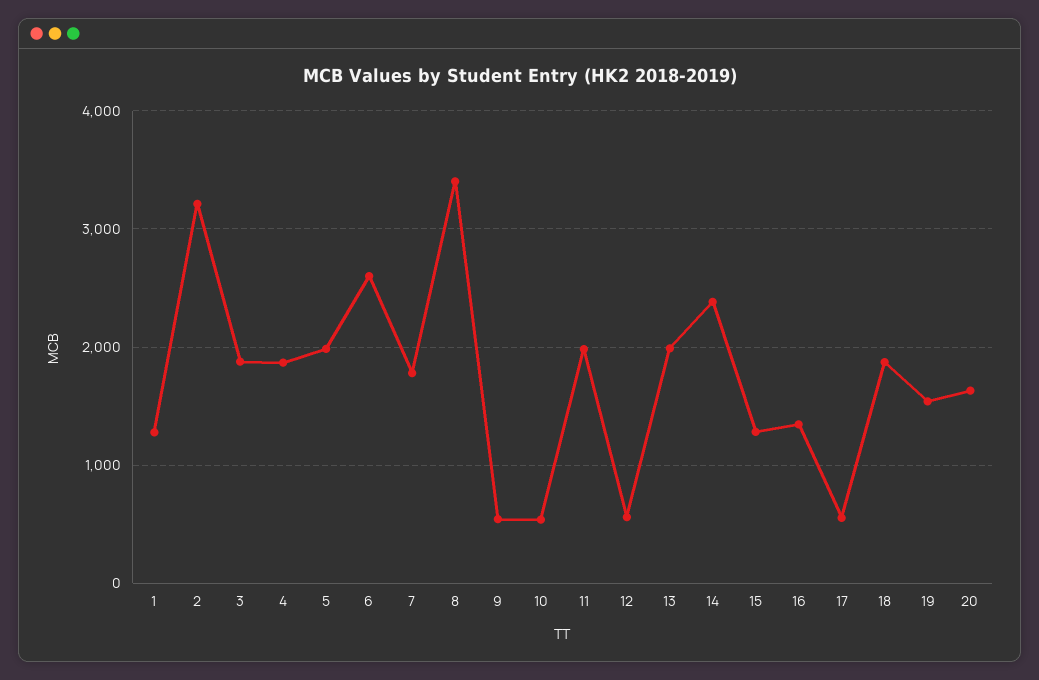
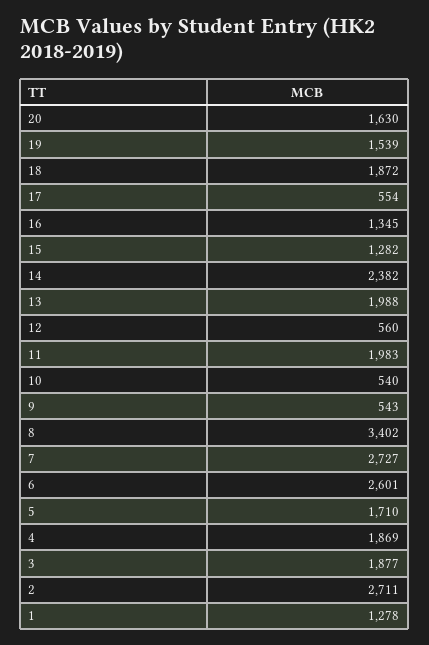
2: 3200 -> 2711
5: 2000 -> 1710
7: 1800 -> 2727

